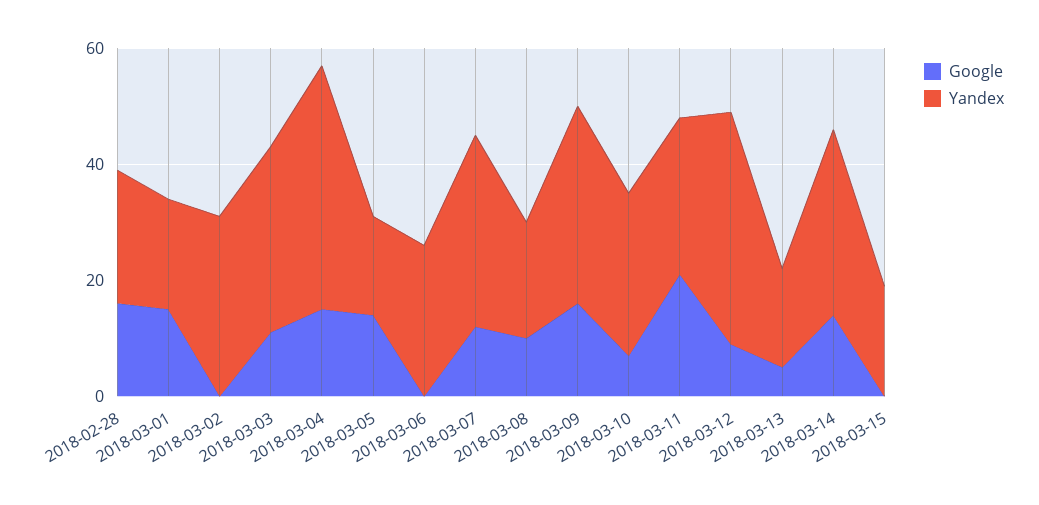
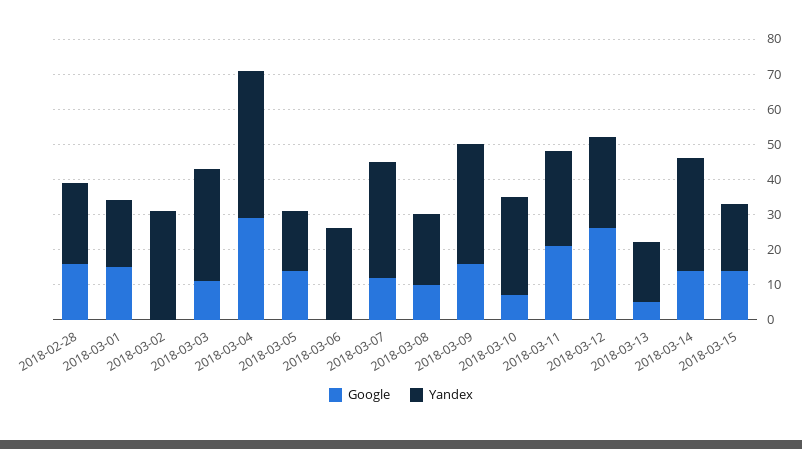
Google, 2018-03-04: 15 -> 30
Google, 2018-03-12: 10 -> 25
Yandex, 2018-03-12: 40 -> 25
Google, 2018-03-15: 0 -> 15

